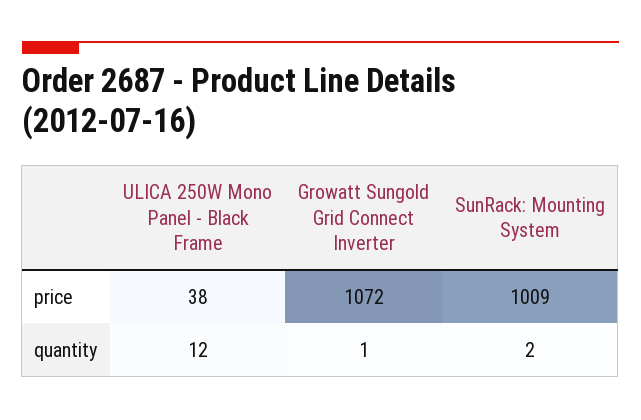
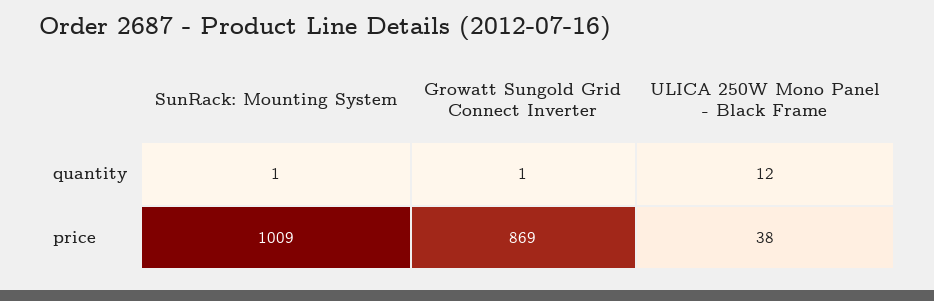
Growatt Sungold Grid Connect Inverter, price: 1072 -> 869
SunRack: Mounting System, quantity: 2 -> 1

